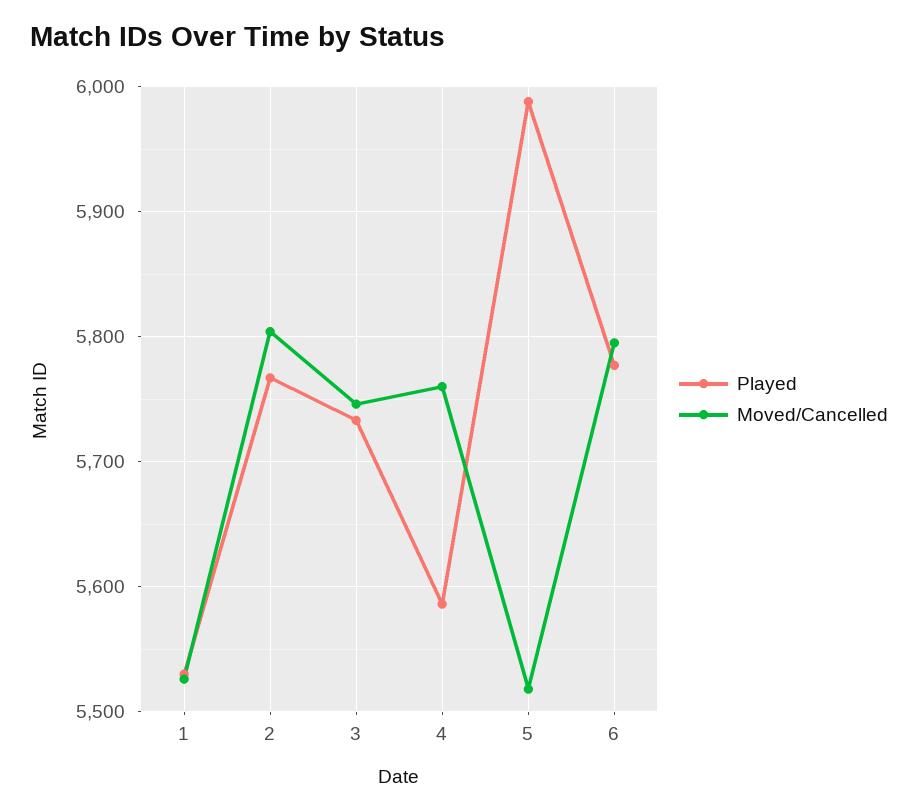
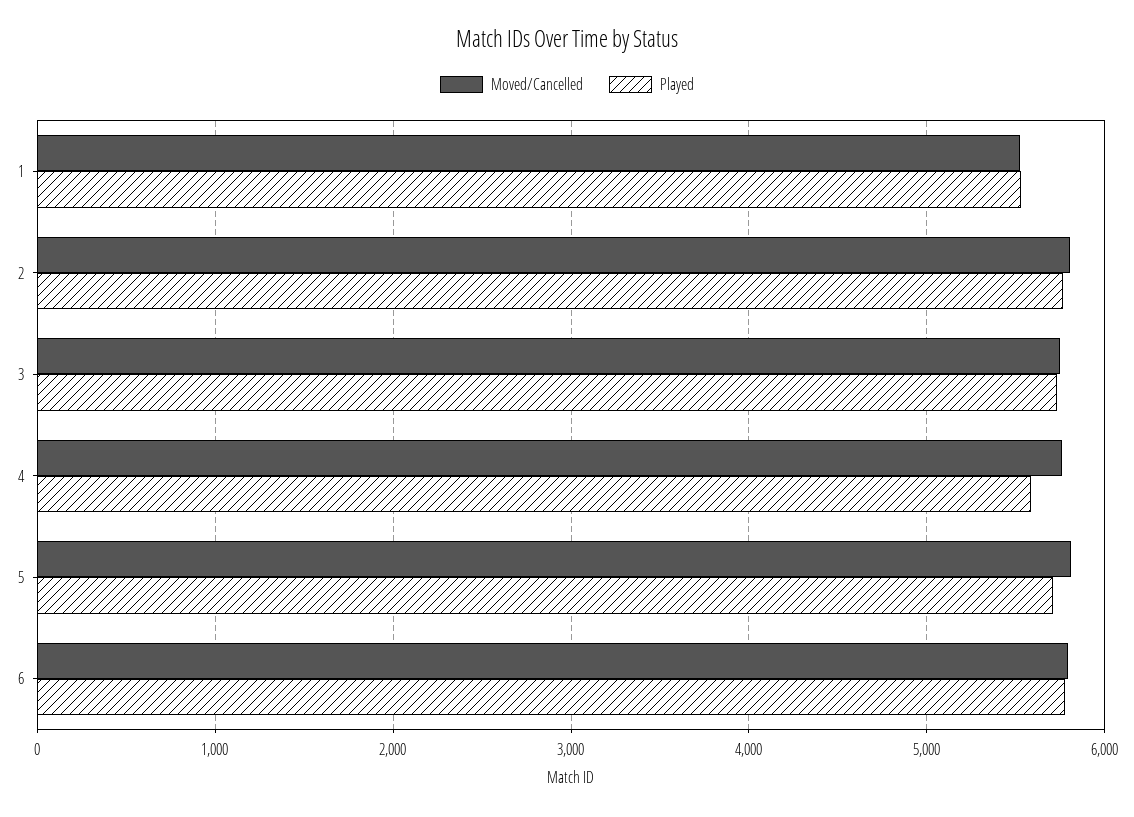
Played, 5: 5990 -> 5700
Moved/Cancelled, 5: 5520 -> 5800

